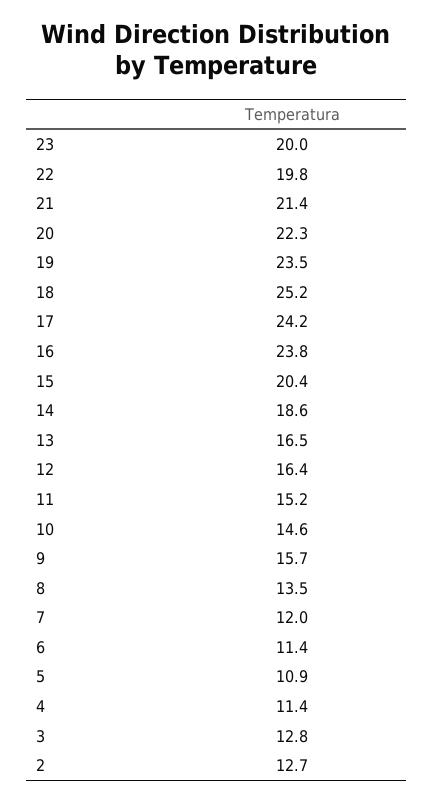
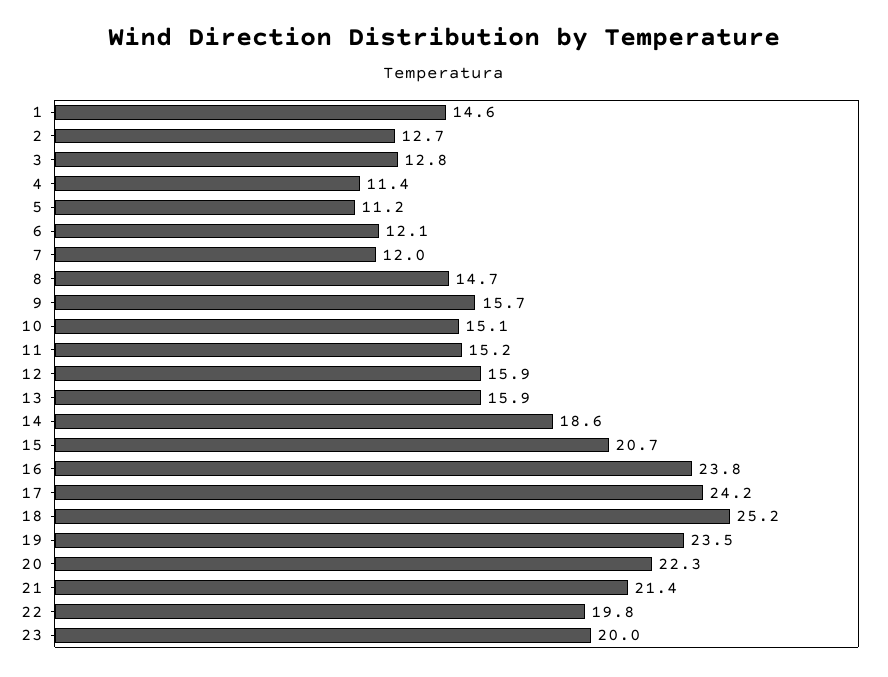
15: 20.4 -> 20.7
13: 16.5 -> 15.9
12: 16.4 -> 15.9
10: 14.6 -> 15.1
8: 13.5 -> 14.7
6: 11.4 -> 12.1
5: 10.9 -> 11.2
1: none -> 14.6

